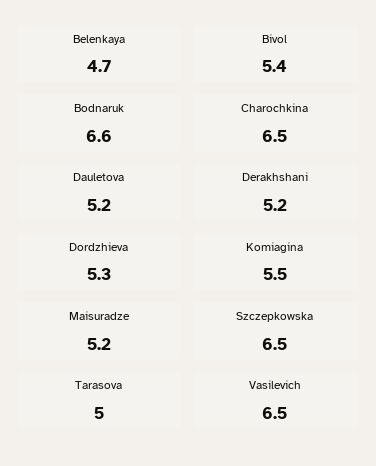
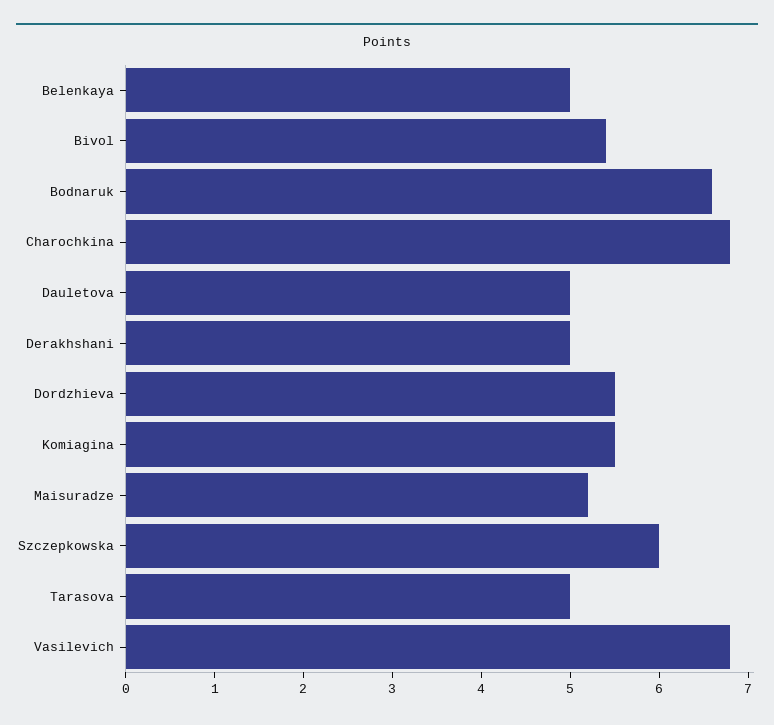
Belenkaya: 4.7 -> 5
Charochkina: 6.5 -> 6.8
Dauletova: 5.2 -> 5
Derakhshani: 5.2 -> 5
Dordzhieva: 5.3 -> 5.5
Szczepkowska: 6.5 -> 6
Vasilevich: 6.5 -> 6.8

